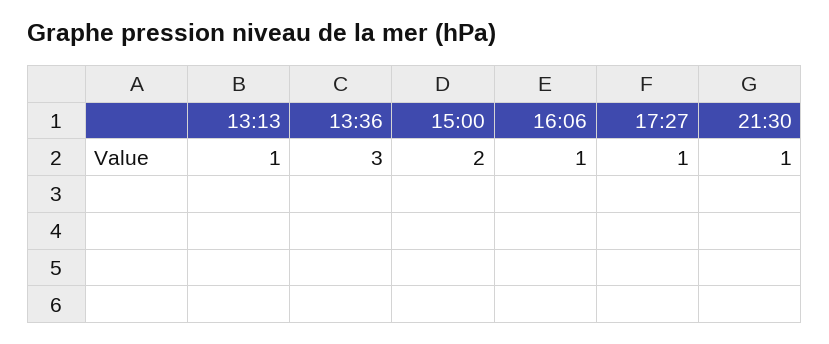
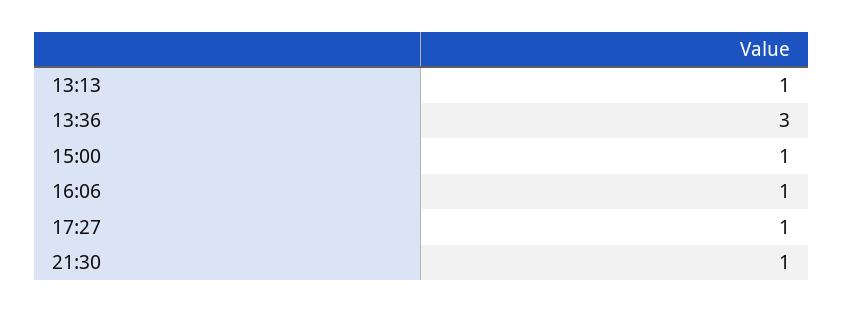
15:00: 2 -> 1

